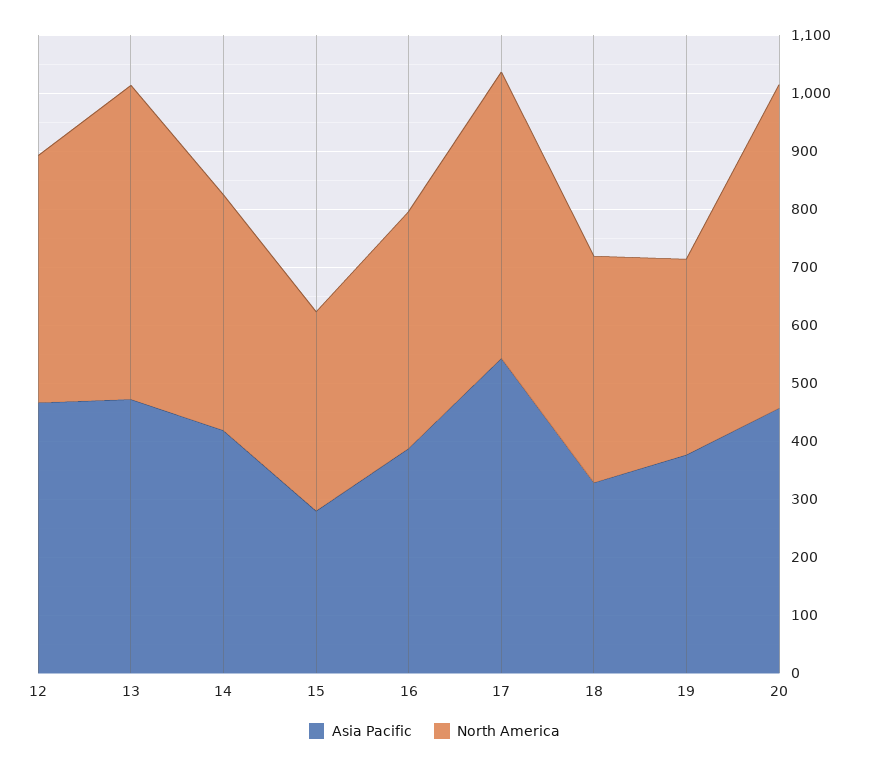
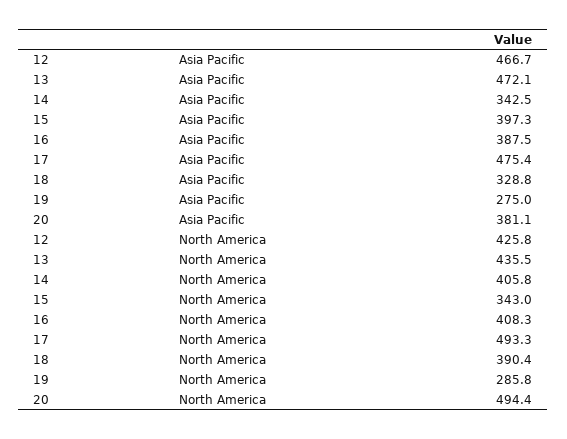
North America, 13: 540 -> 435.5
Asia Pacific, 14: 420 -> 342.5
Asia Pacific, 15: 280 -> 397.3
Asia Pacific, 17: 540 -> 475.4
Asia Pacific, 19: 380 -> 275
North America, 19: 340 -> 285.8
Asia Pacific, 20: 460 -> 381.1
North America, 20: 560 -> 494.4

